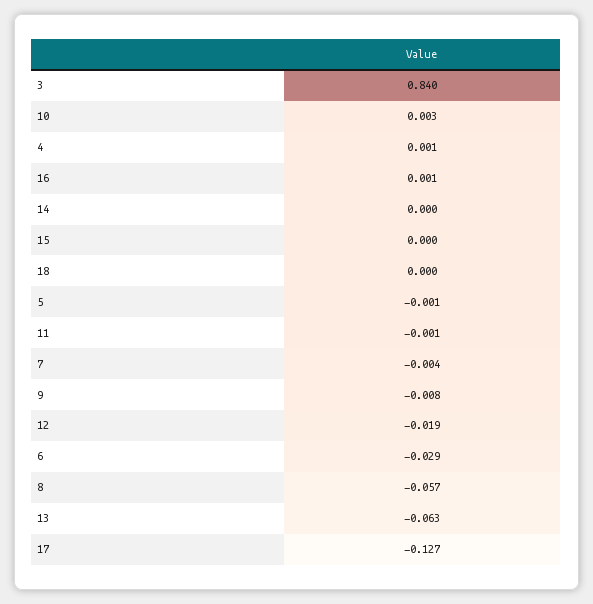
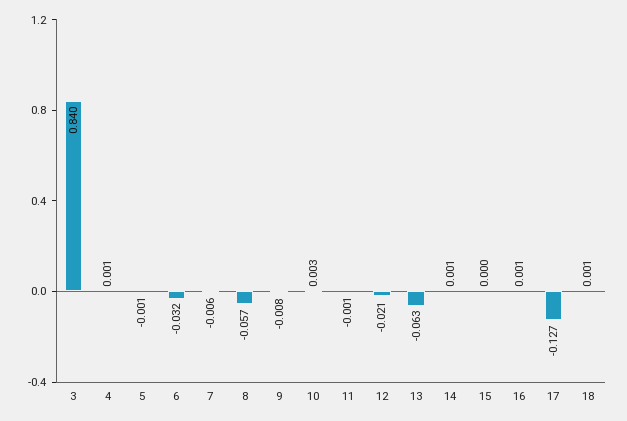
14: 0 -> 0.001
18: 0 -> 0.001
7: -0.004 -> -0.006
12: -0.019 -> -0.021
6: -0.029 -> -0.032

